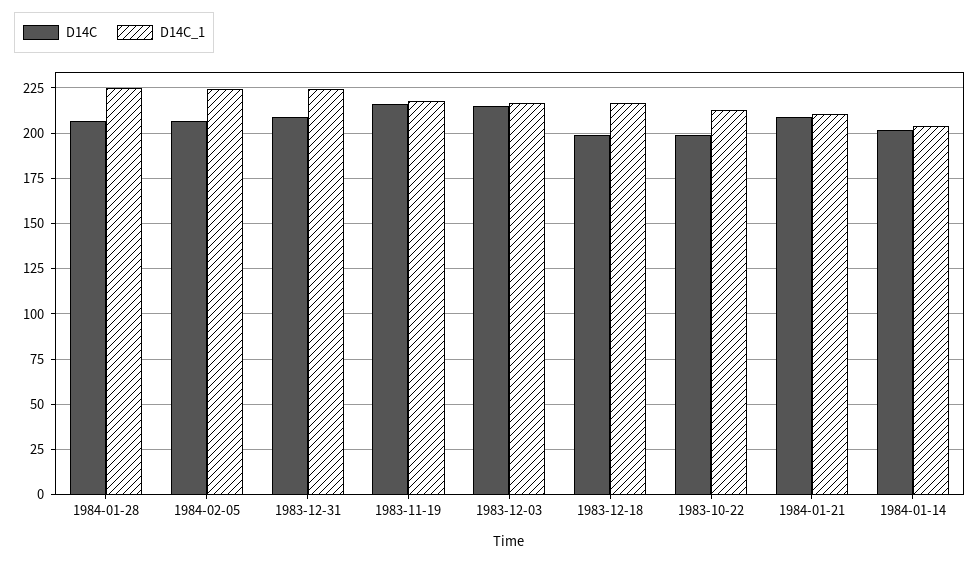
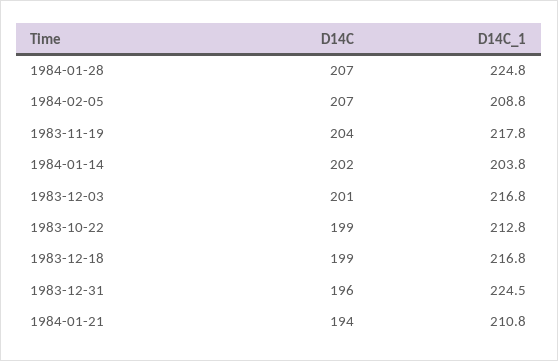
D14C_1, 1984-02-05: 225 -> 208.8
D14C, 1983-12-31: 210 -> 196
D14C, 1983-11-19: 215 -> 204
D14C, 1983-12-03: 215 -> 201
D14C, 1984-01-21: 210 -> 194

